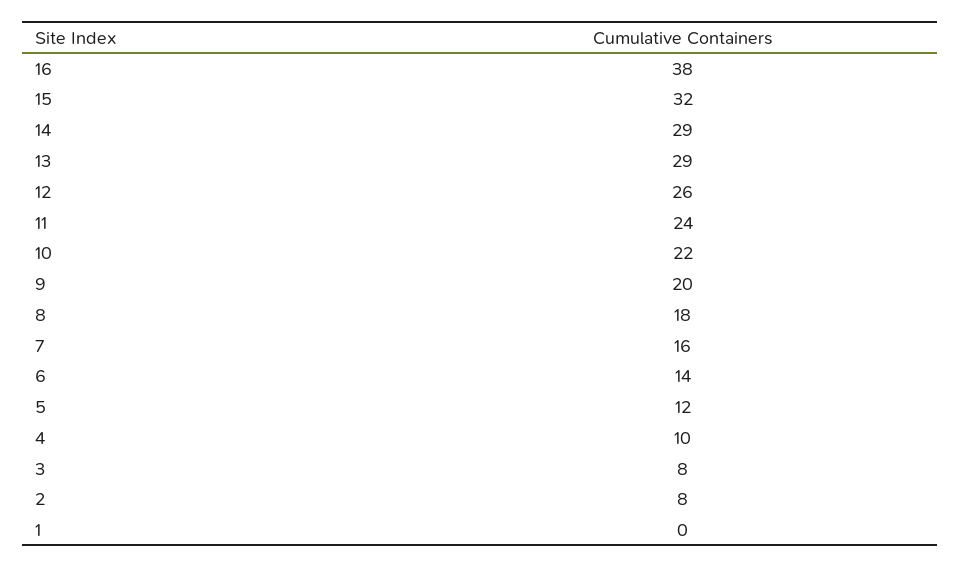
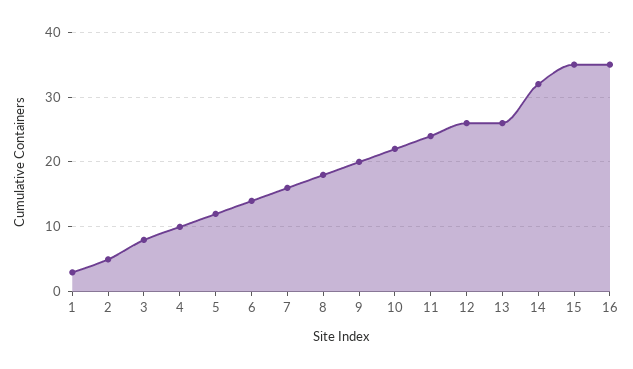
16: 38 -> 35
15: 32 -> 35
14: 29 -> 32
13: 29 -> 26
2: 8 -> 5
1: 0 -> 3

